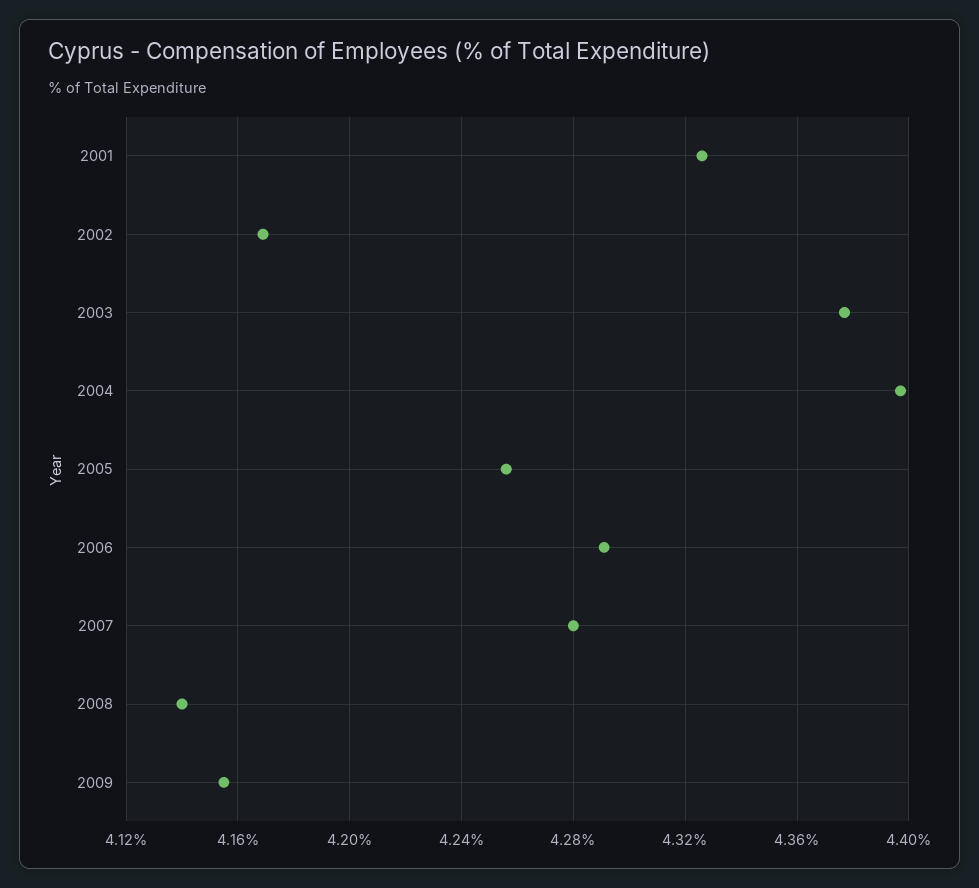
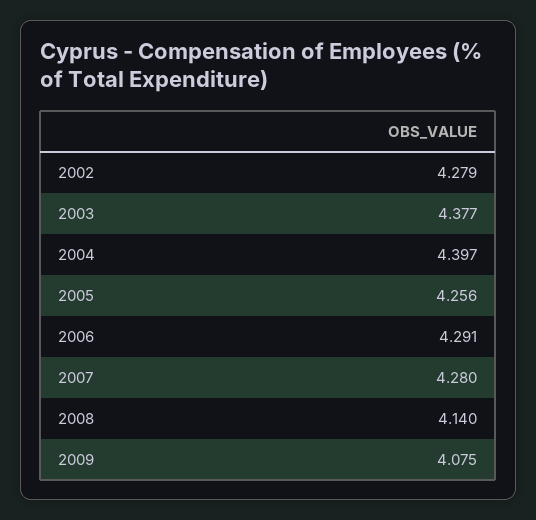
2001: 4.325 -> none
2002: 4.17 -> 4.279
2009: 4.155 -> 4.075

